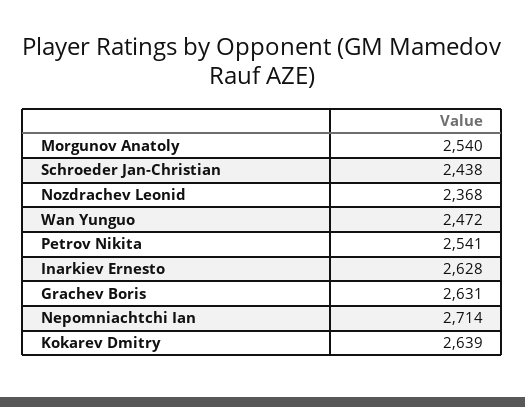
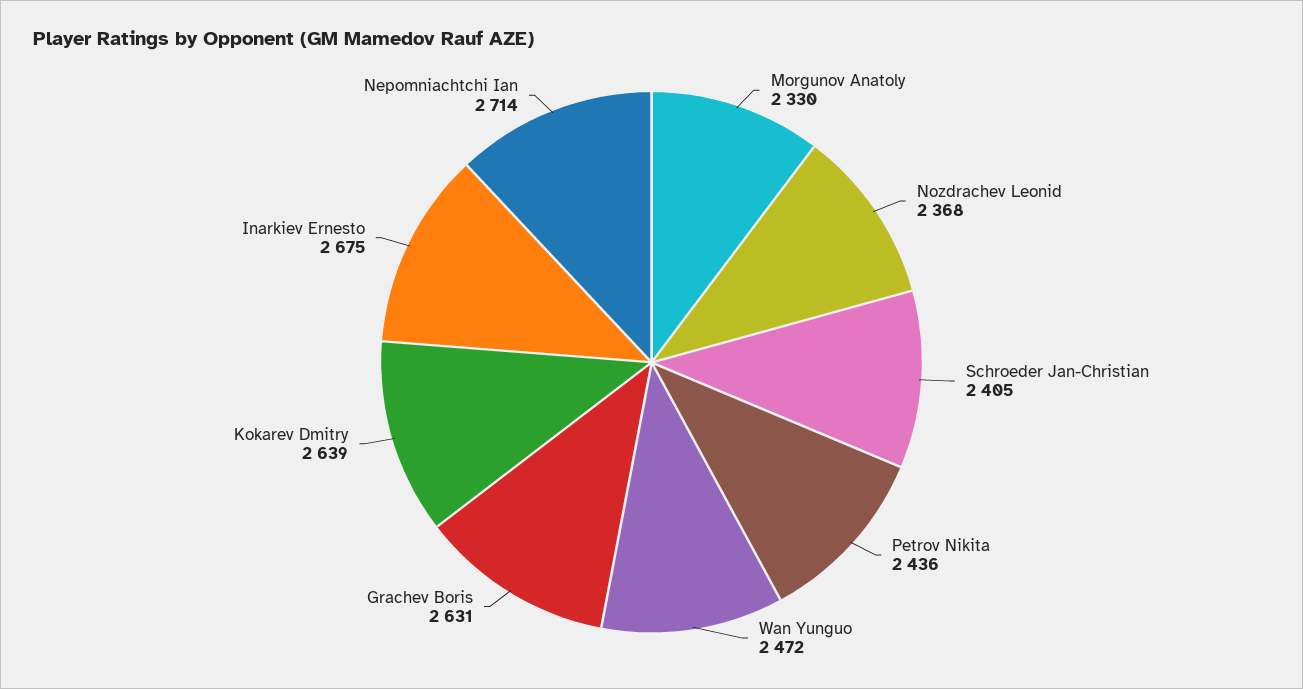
Morgunov Anatoly: 2540 -> 2330
Schroeder Jan-Christian: 2438 -> 2405
Petrov Nikita: 2541 -> 2436
Inarkiev Ernesto: 2628 -> 2675

